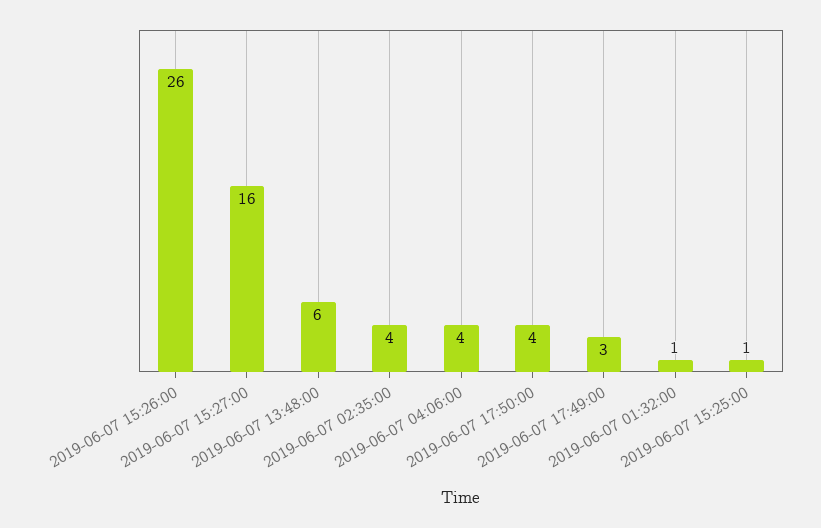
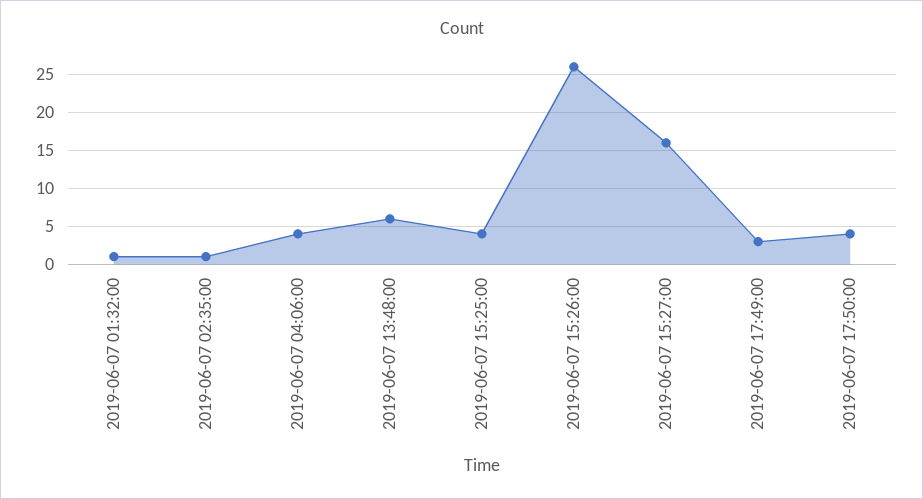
2019-06-07 02:35:00: 4 -> 1
2019-06-07 15:25:00: 1 -> 4

